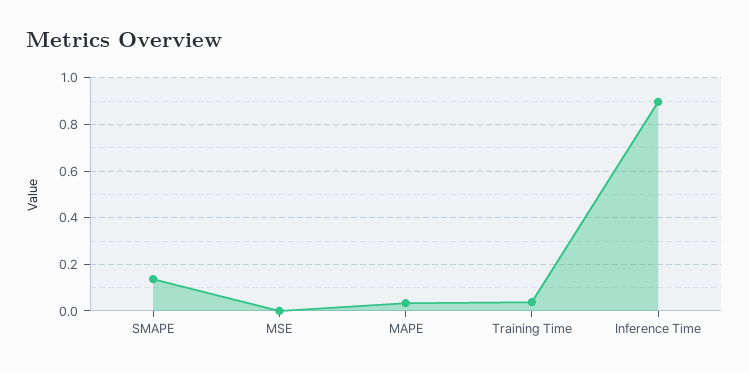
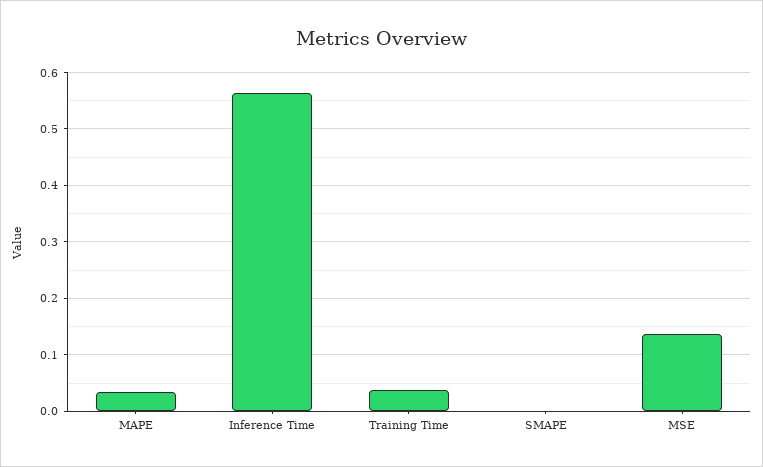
SMAPE: 0.15 -> 0
MSE: 0 -> 0.14
Inference Time: 0.9 -> 0.56

